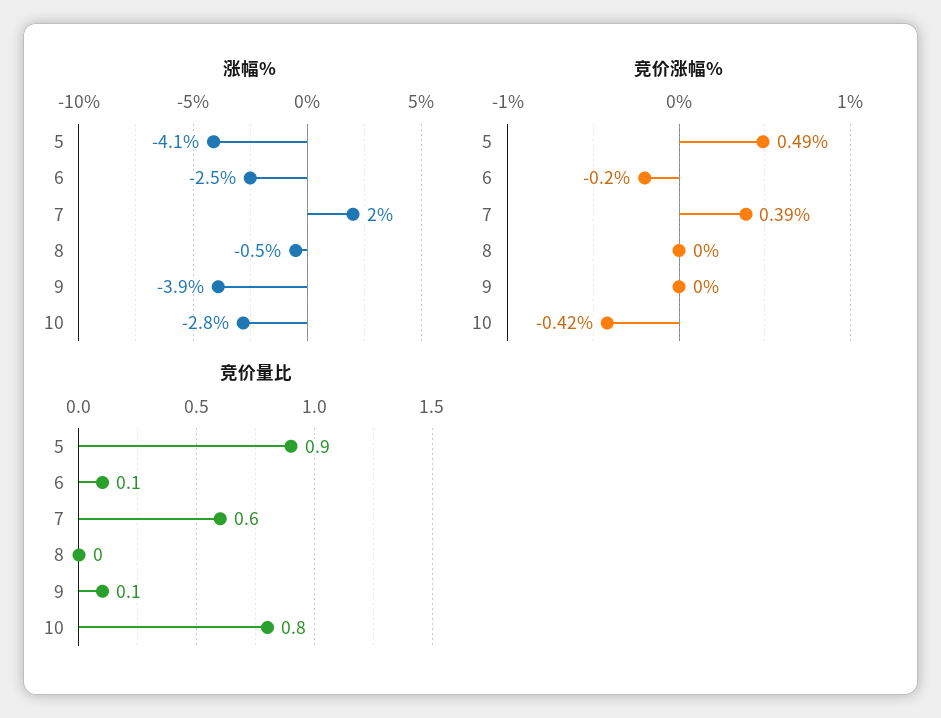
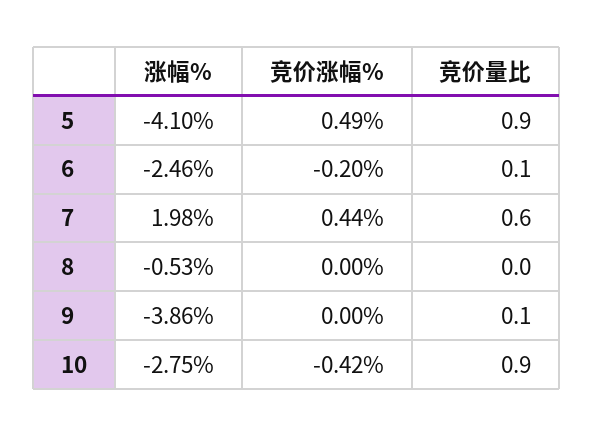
竞价涨幅%, 7: 0.39 -> 0.44
竞价量比, 10: 0.8 -> 0.9

